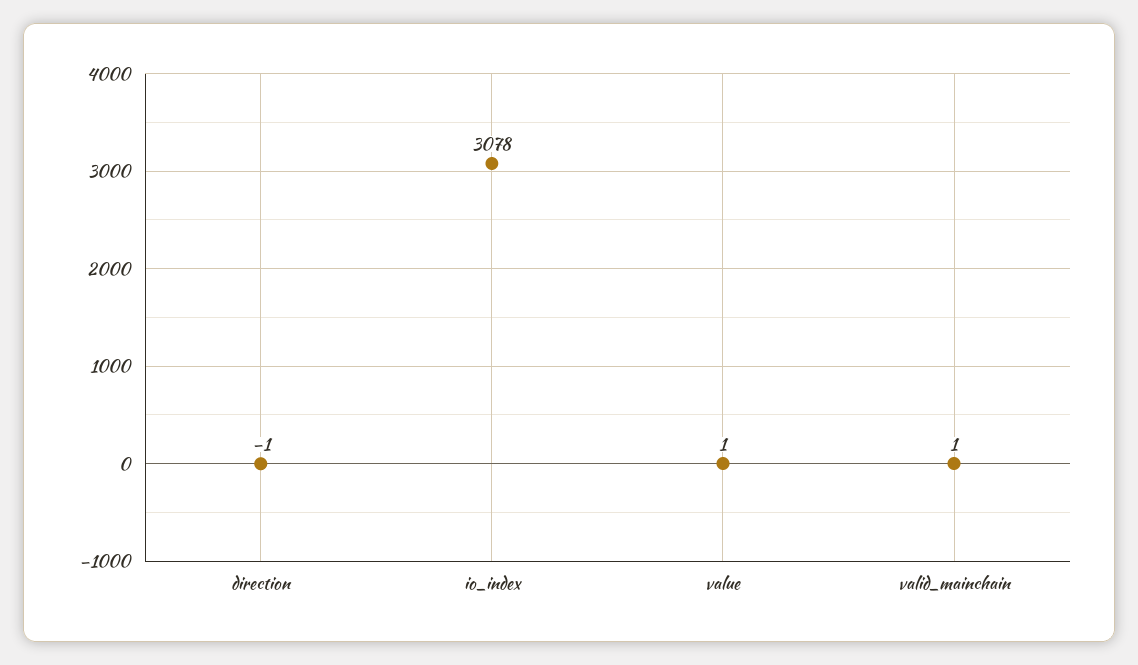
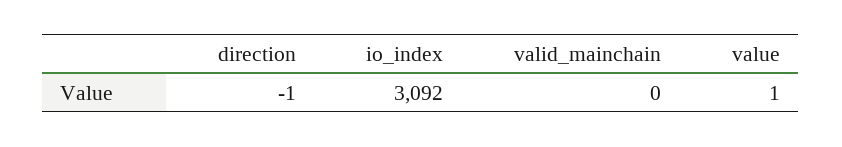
io_index: 3078 -> 3092
valid_mainchain: 1 -> 0

